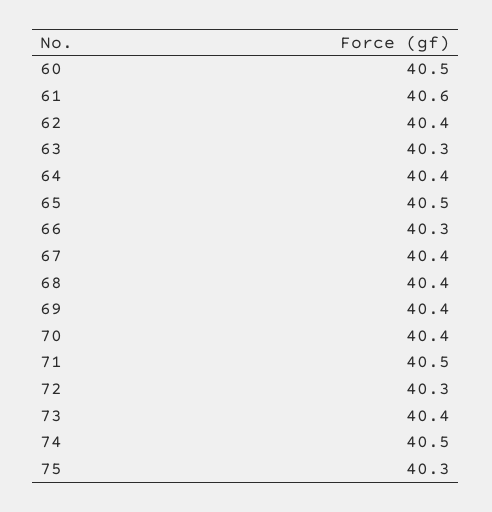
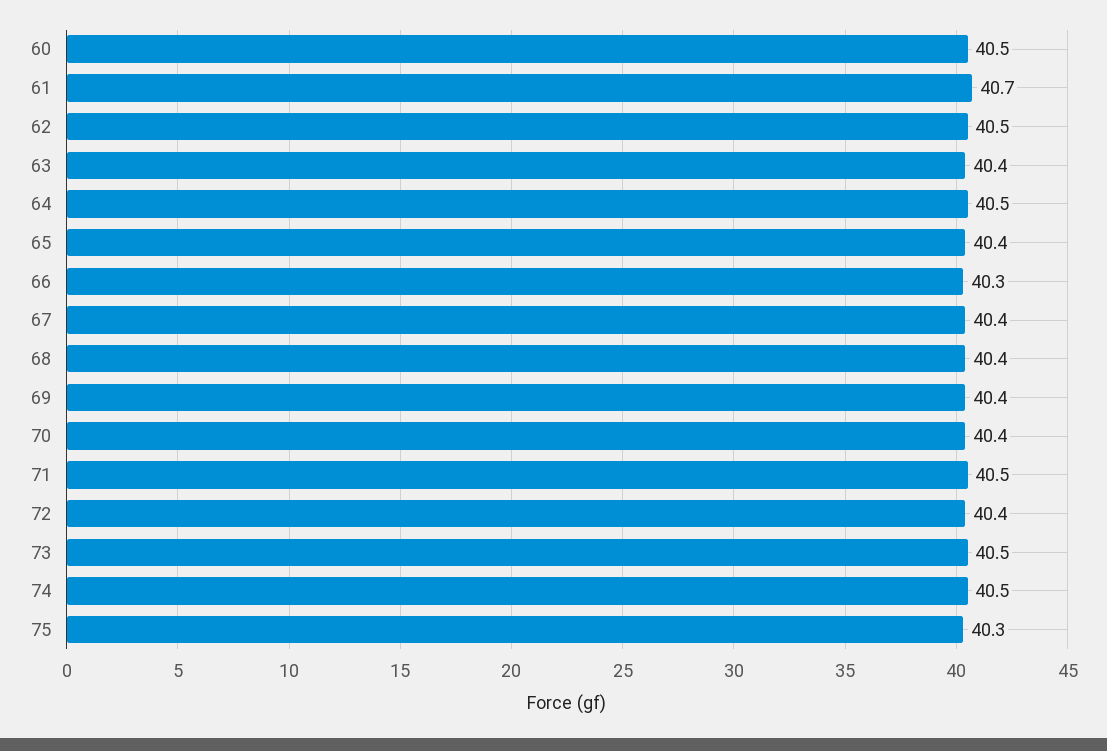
61: 40.6 -> 40.7
62: 40.4 -> 40.5
63: 40.3 -> 40.4
64: 40.4 -> 40.5
65: 40.5 -> 40.4
72: 40.3 -> 40.4
73: 40.4 -> 40.5

